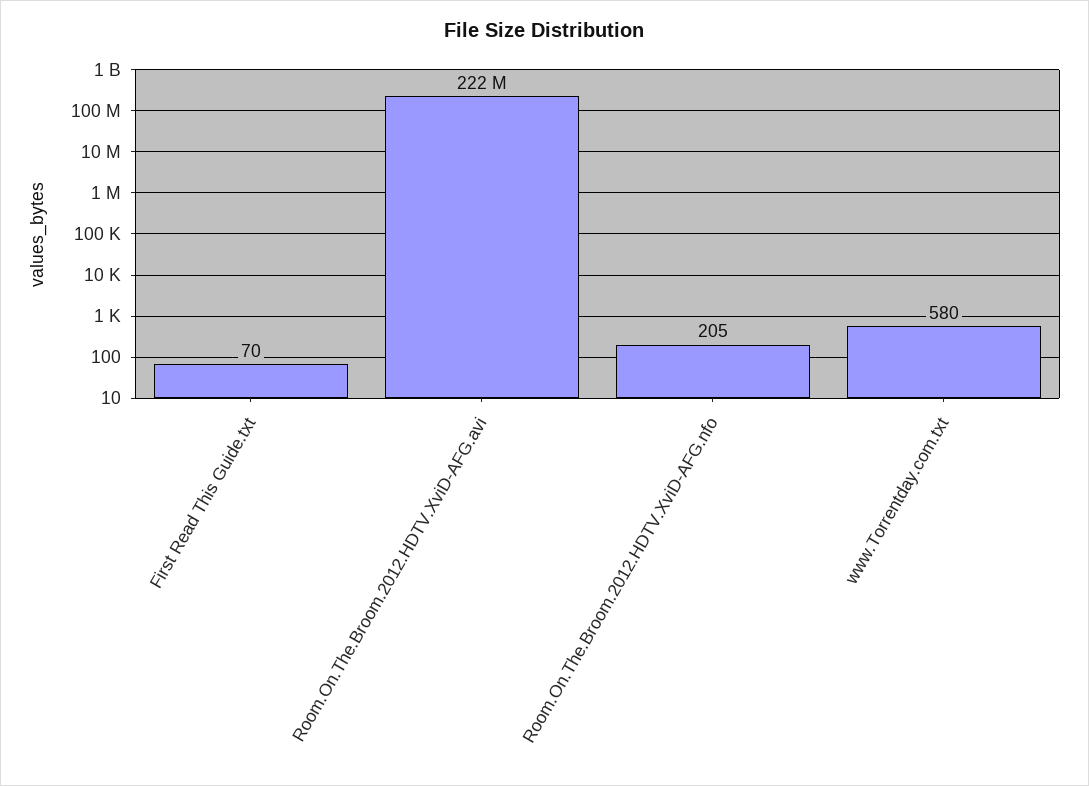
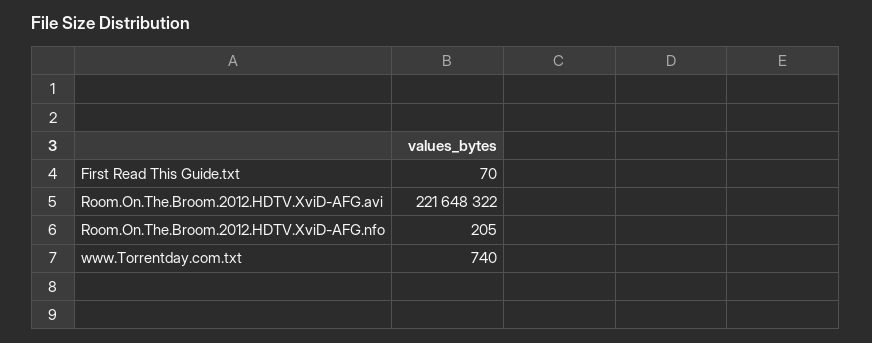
www.Torrentday.com.txt: 580 -> 740

